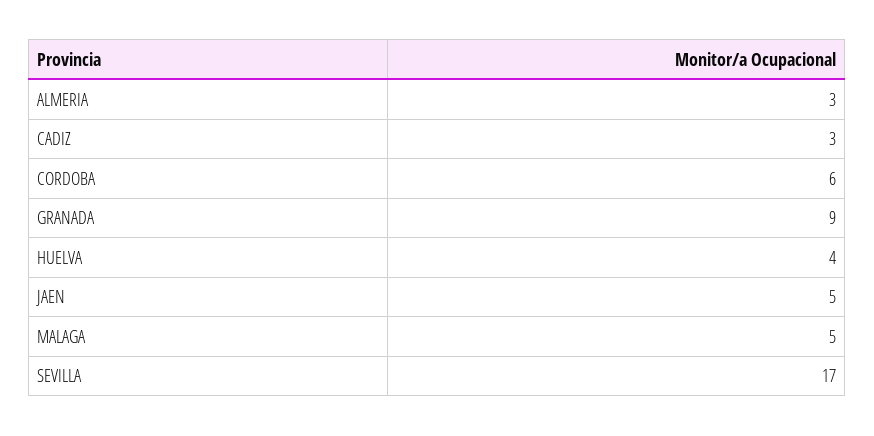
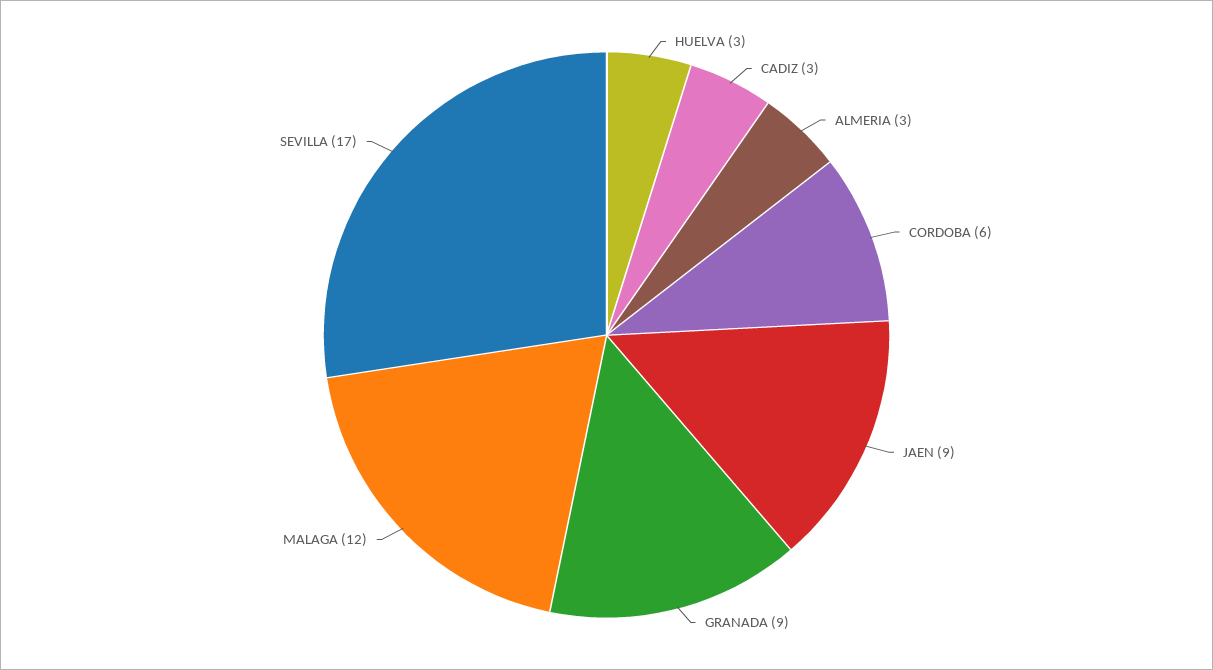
HUELVA: 4 -> 3
JAEN: 5 -> 9
MALAGA: 5 -> 12

